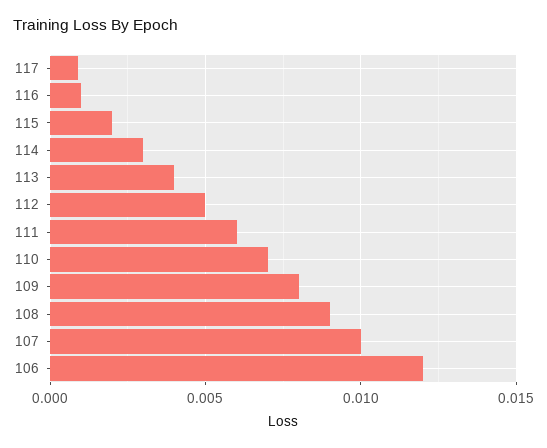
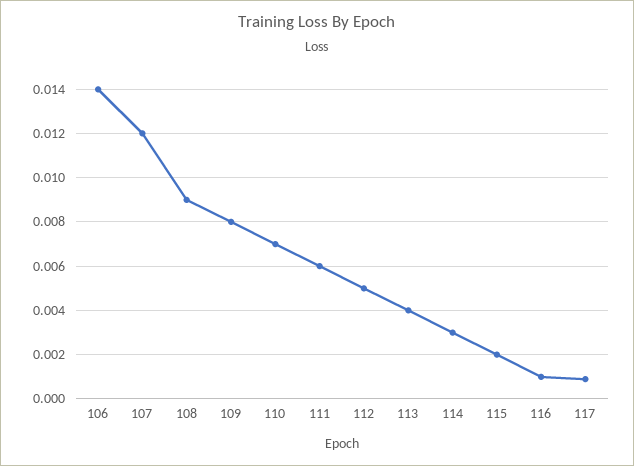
107: 0.01 -> 0.012
106: 0.012 -> 0.014

